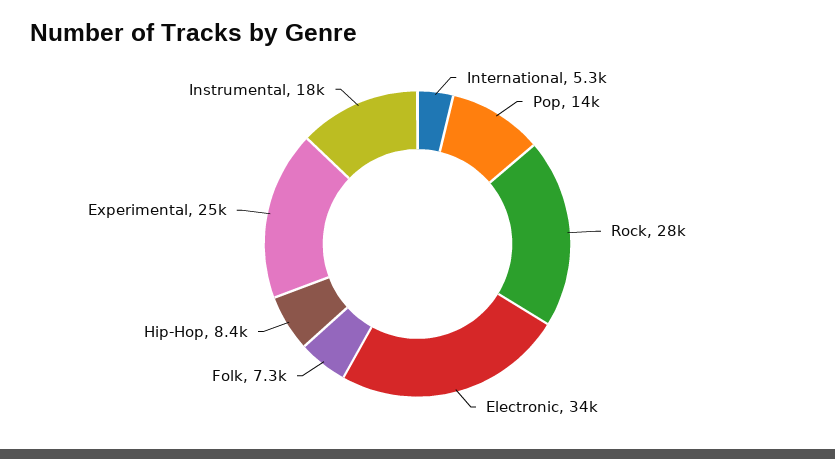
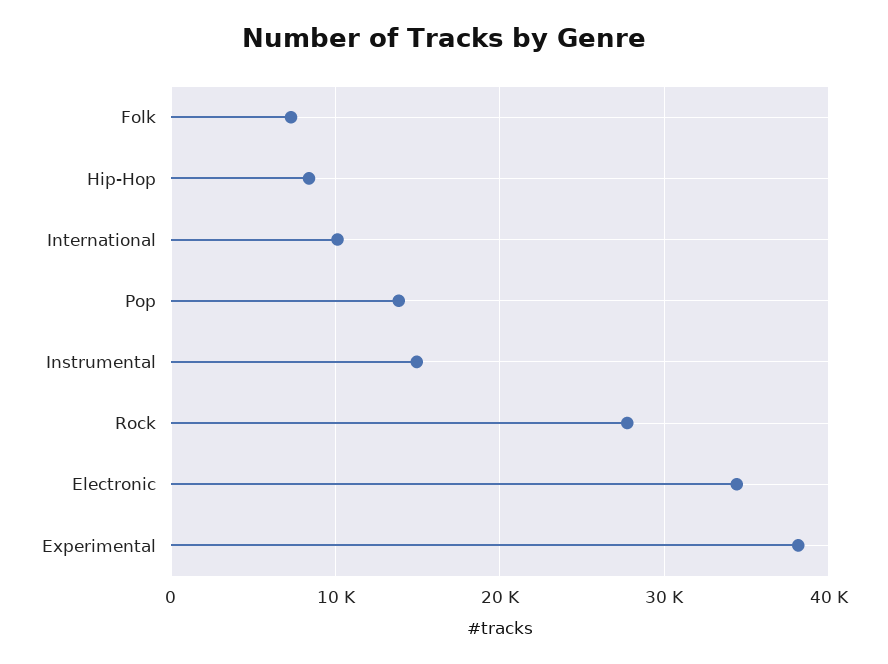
International: 5300 -> 10000
Experimental: 25000 -> 38000
Instrumental: 18000 -> 15000

